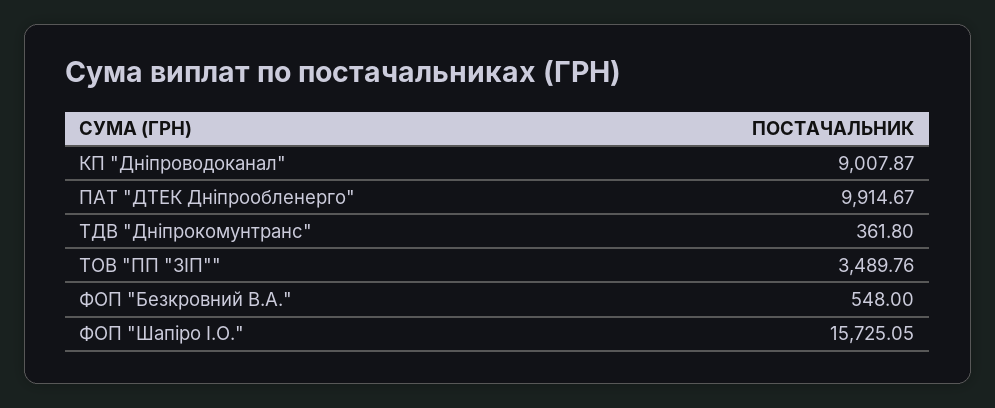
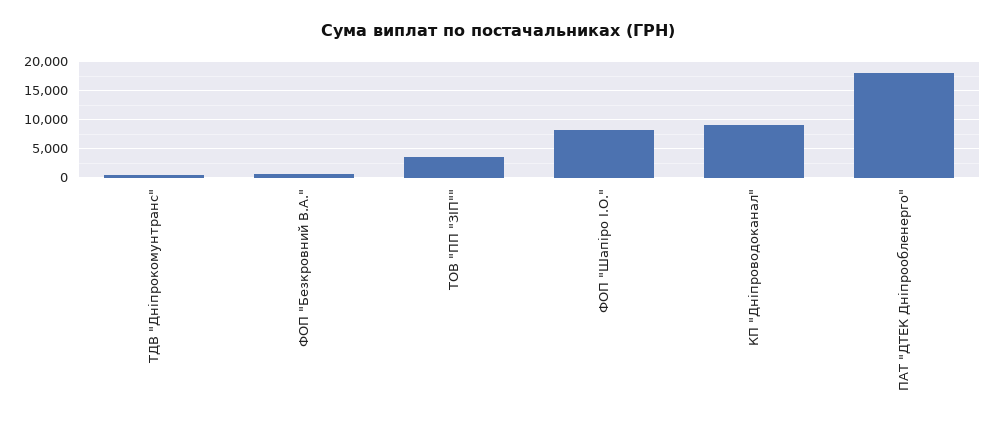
ПАТ "ДТЕК Дніпрообленерго": 9914.67 -> 17500
ФОП "Шапіро І.О.": 15725.05 -> 7500

